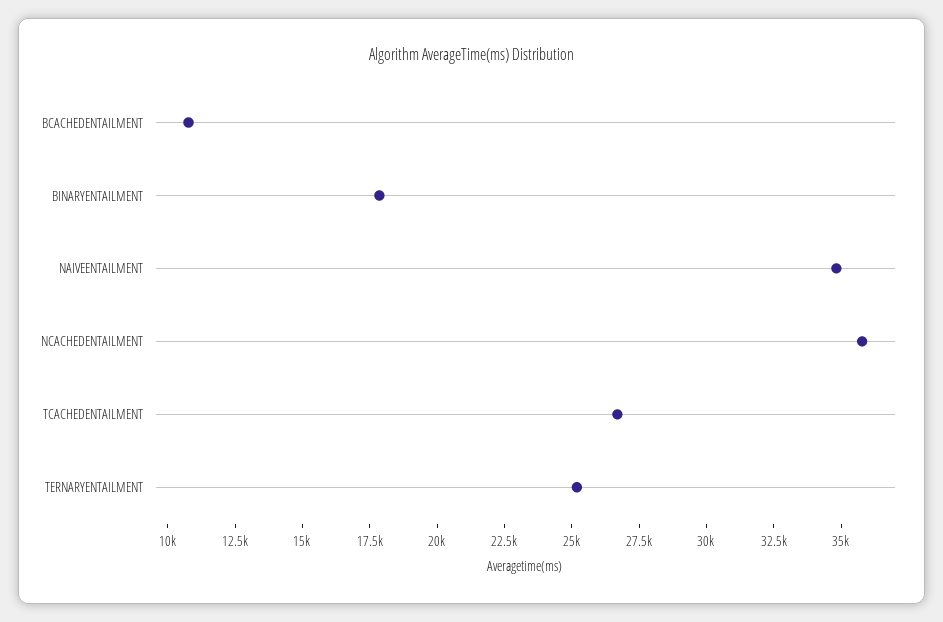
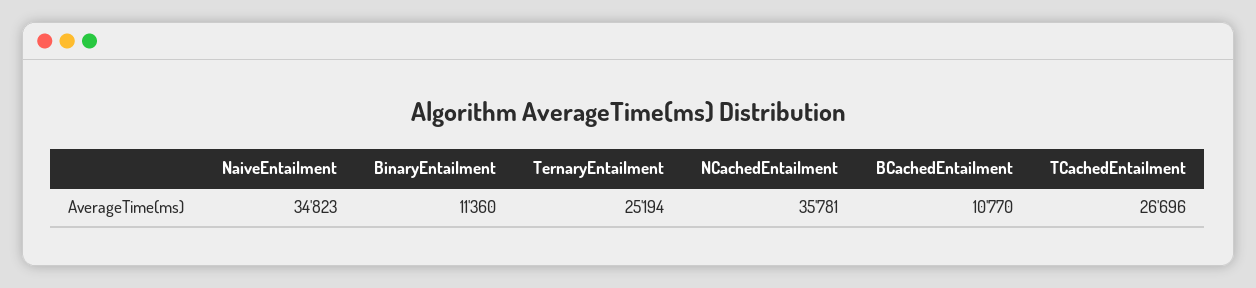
BINARYENTAILMENT: 18000 -> 11360

